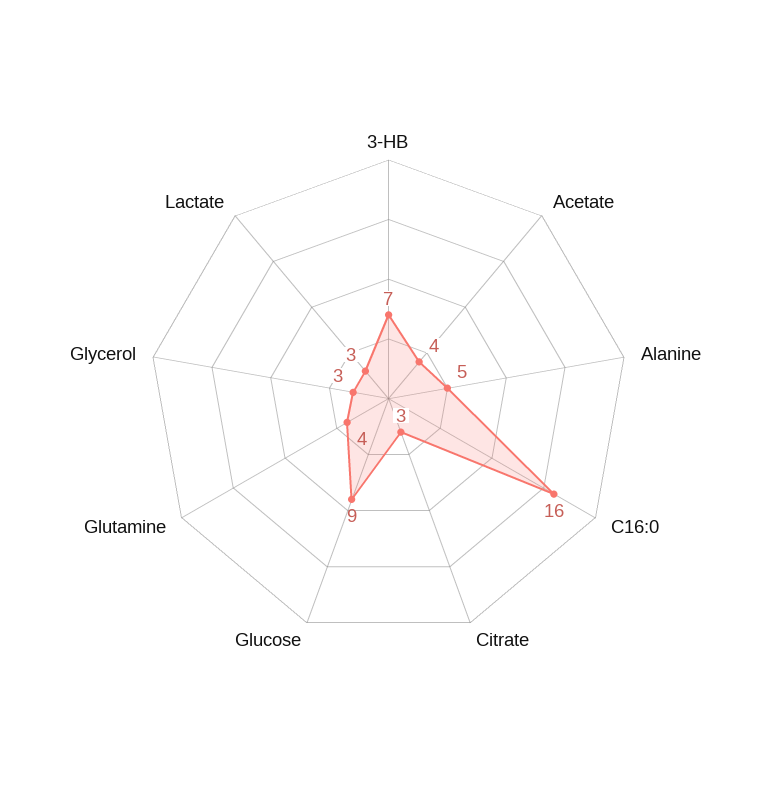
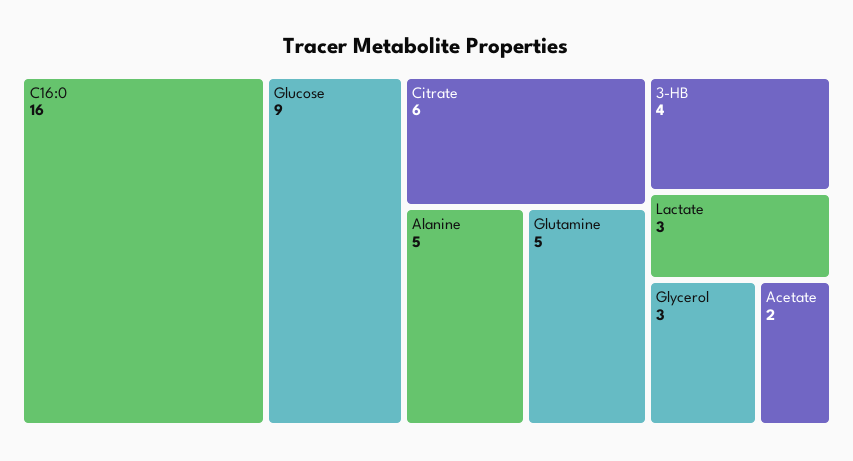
3-HB: 7 -> 4
Acetate: 4 -> 2
Citrate: 3 -> 6
Glutamine: 4 -> 5

